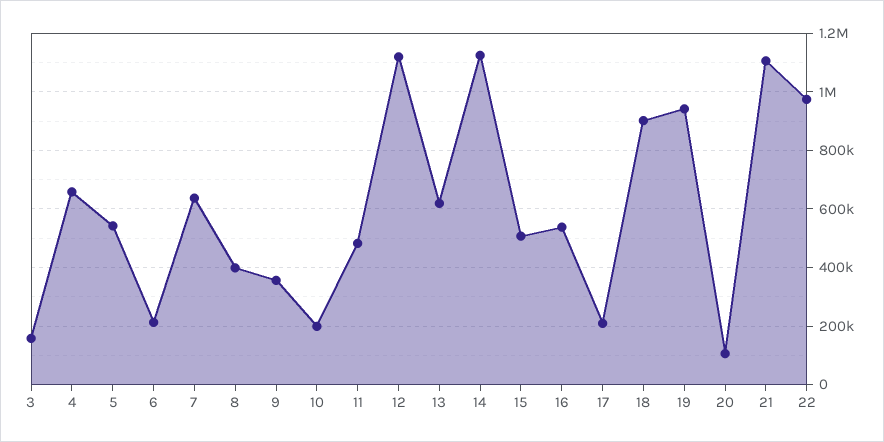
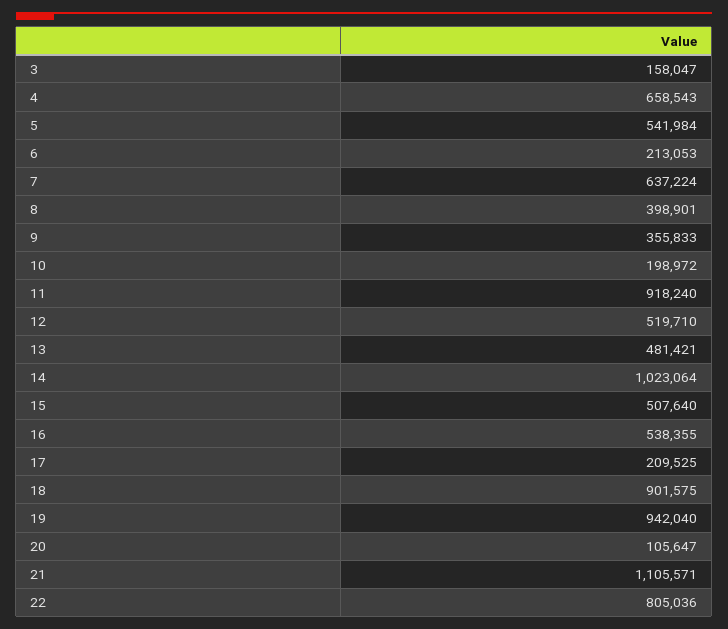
11: 475000 -> 918240
12: 1125000 -> 519710
13: 625000 -> 481421
14: 1125000 -> 1023064
22: 975000 -> 805036

